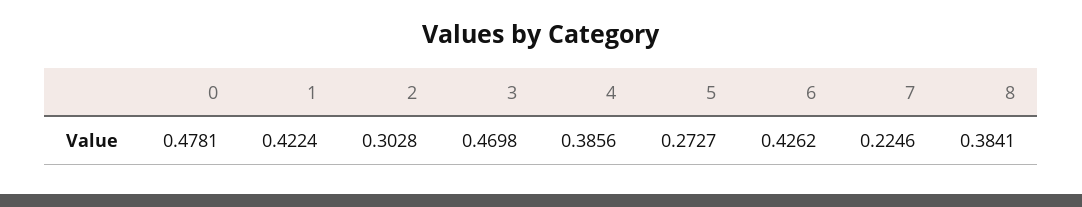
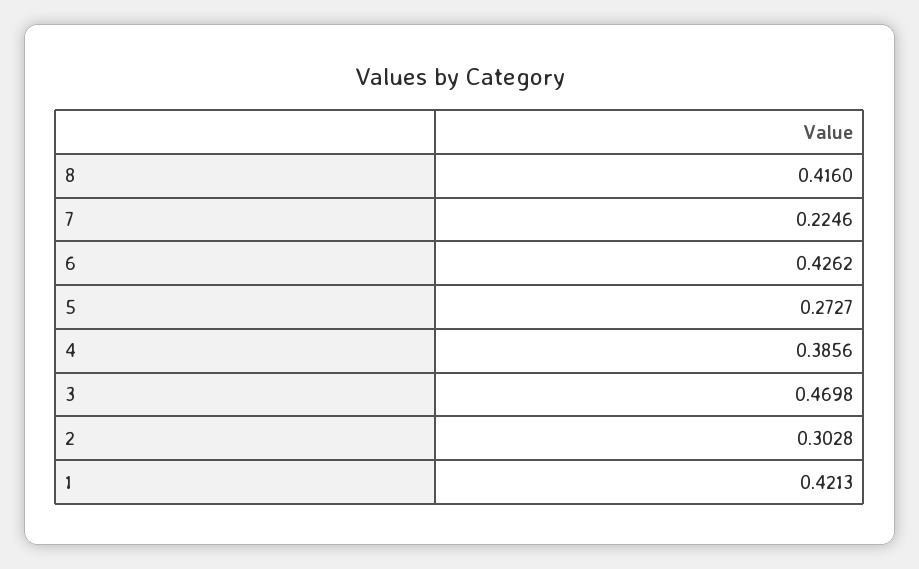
0: 0.4781 -> none
1: 0.4224 -> 0.4213
8: 0.3841 -> 0.416

